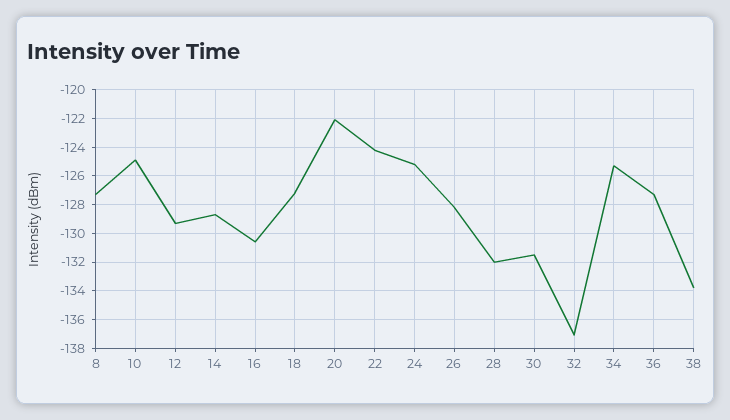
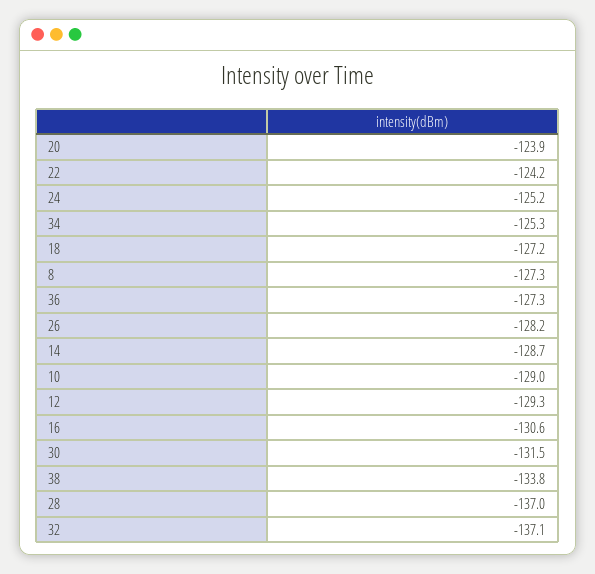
10: -125 -> -129
20: -122 -> -123.9
28: -132 -> -137

